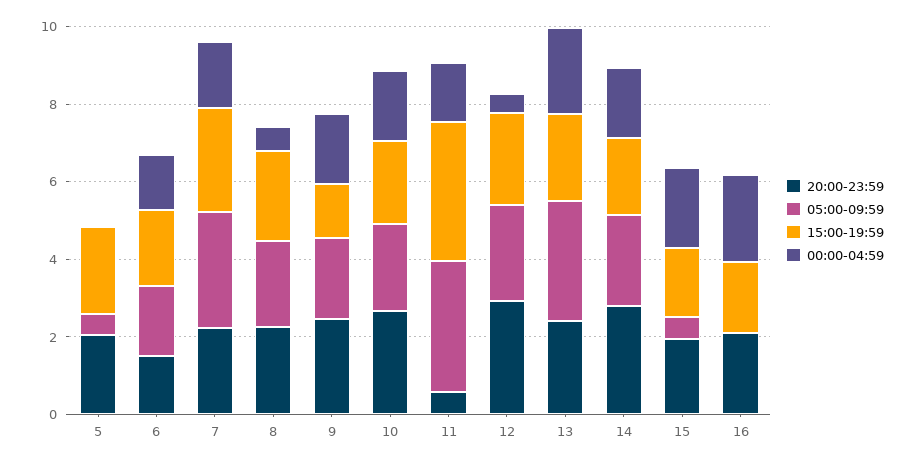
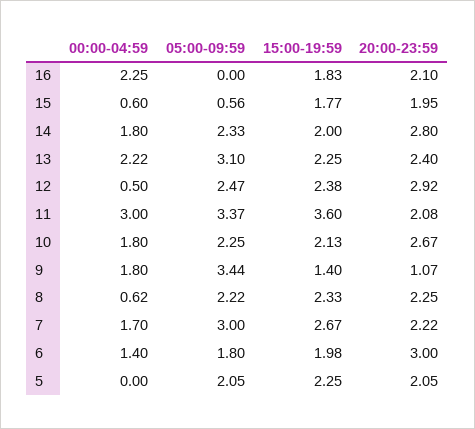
05:00-09:59, 5: 0.5 -> 2.05
20:00-23:59, 6: 1.5 -> 3
20:00-23:59, 9: 2.5 -> 1.07
05:00-09:59, 9: 2 -> 3.44
20:00-23:59, 11: 0.5 -> 2.08
00:00-04:59, 11: 1.5 -> 3
00:00-04:59, 15: 2 -> 0.6

